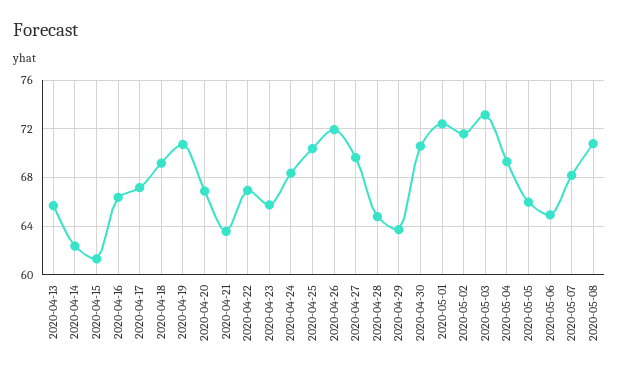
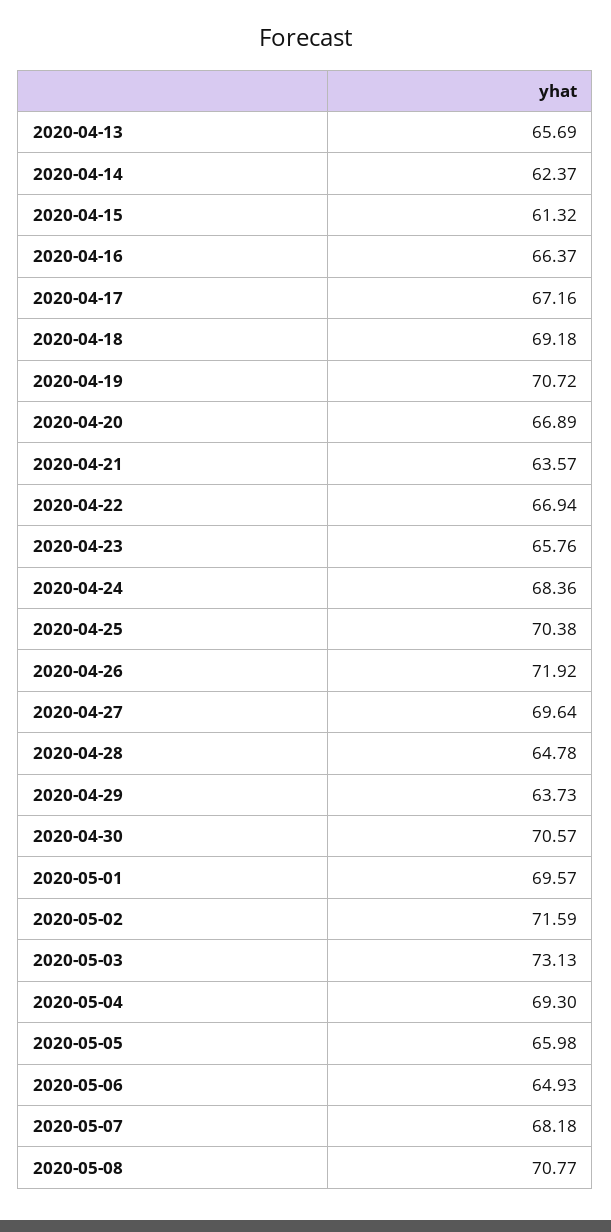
2020-05-01: 72.5 -> 69.57

